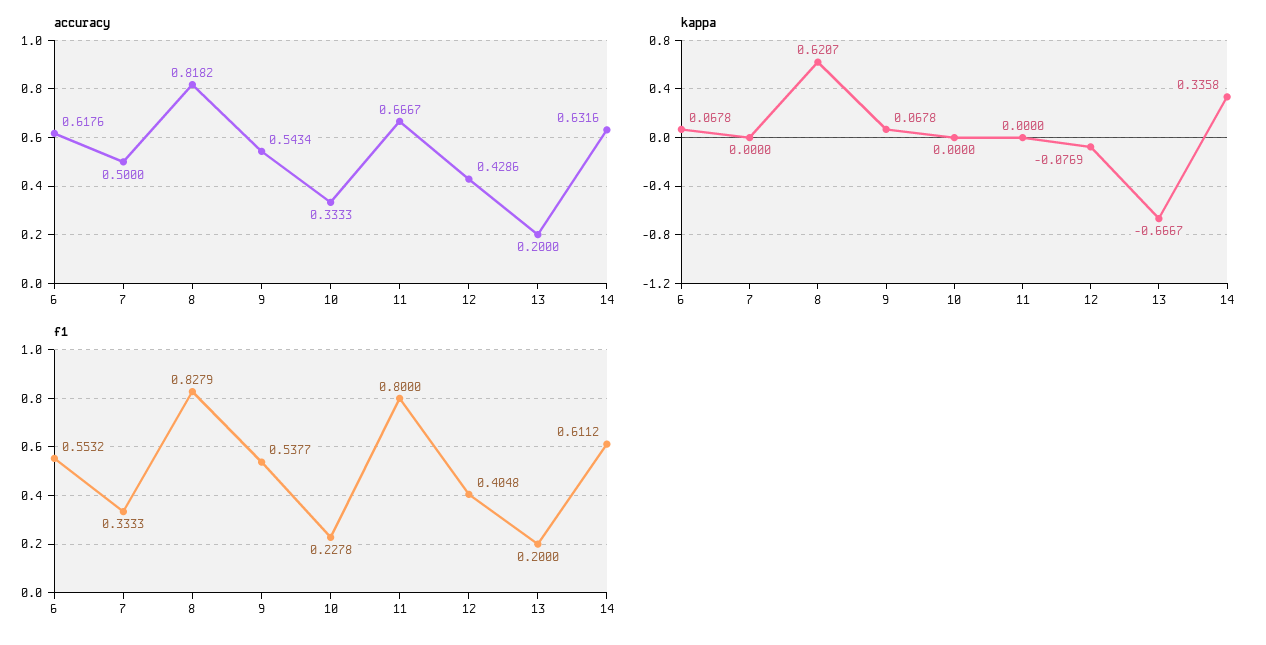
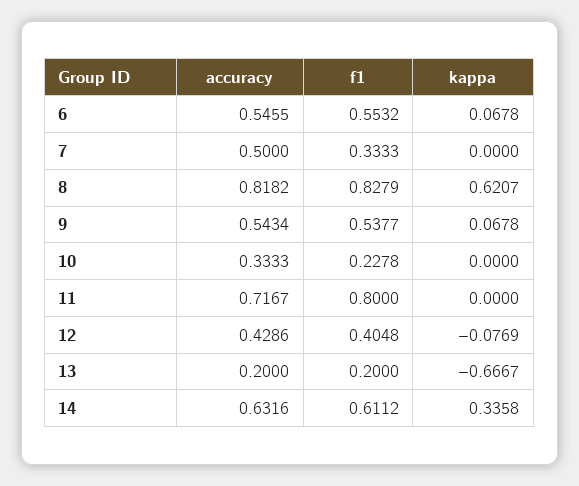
accuracy, 6: 0.6176 -> 0.5455
accuracy, 11: 0.6667 -> 0.7167

